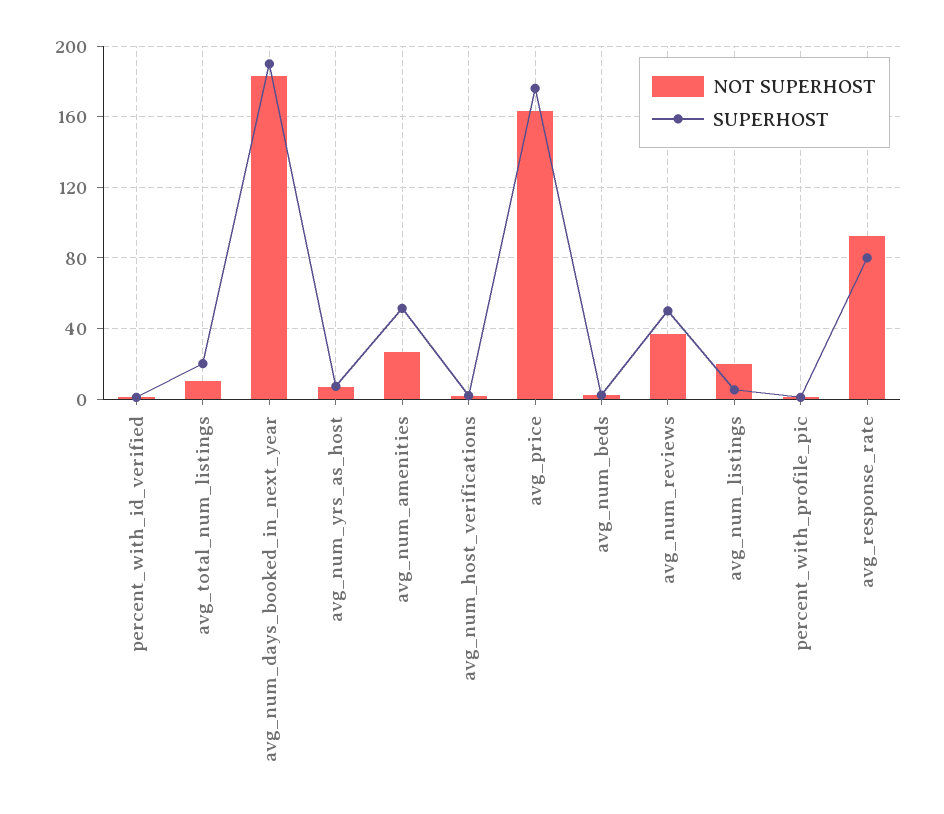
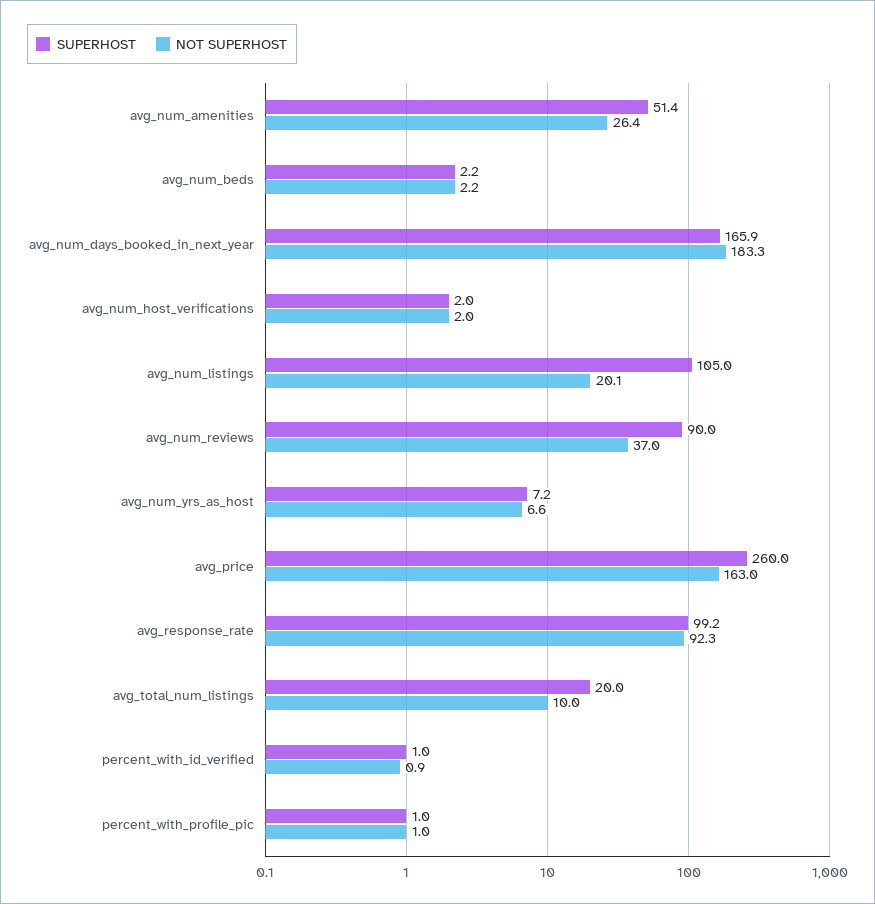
SUPERHOST, avg_num_days_booked_in_next_year: 190 -> 165.9
SUPERHOST, avg_price: 175 -> 260
SUPERHOST, avg_num_reviews: 50 -> 90
SUPERHOST, avg_num_listings: 5 -> 105
SUPERHOST, avg_response_rate: 80 -> 99.2

